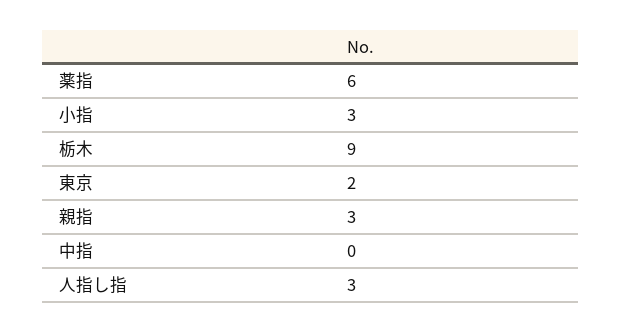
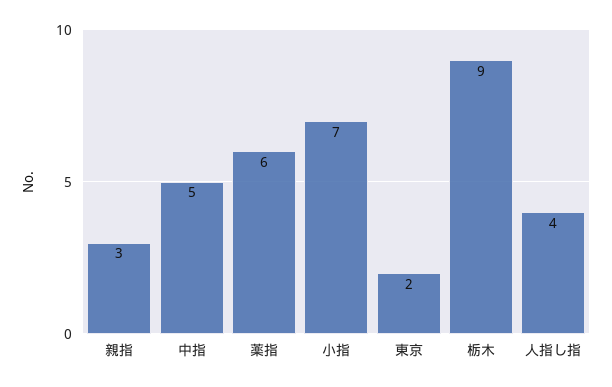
小指: 3 -> 7
中指: 0 -> 5
人指し指: 3 -> 4

